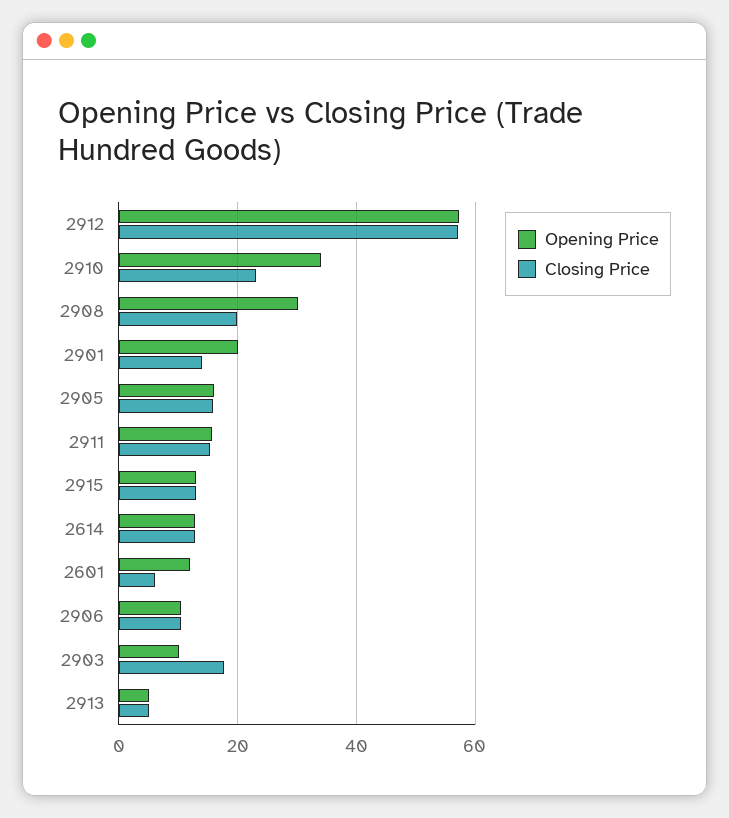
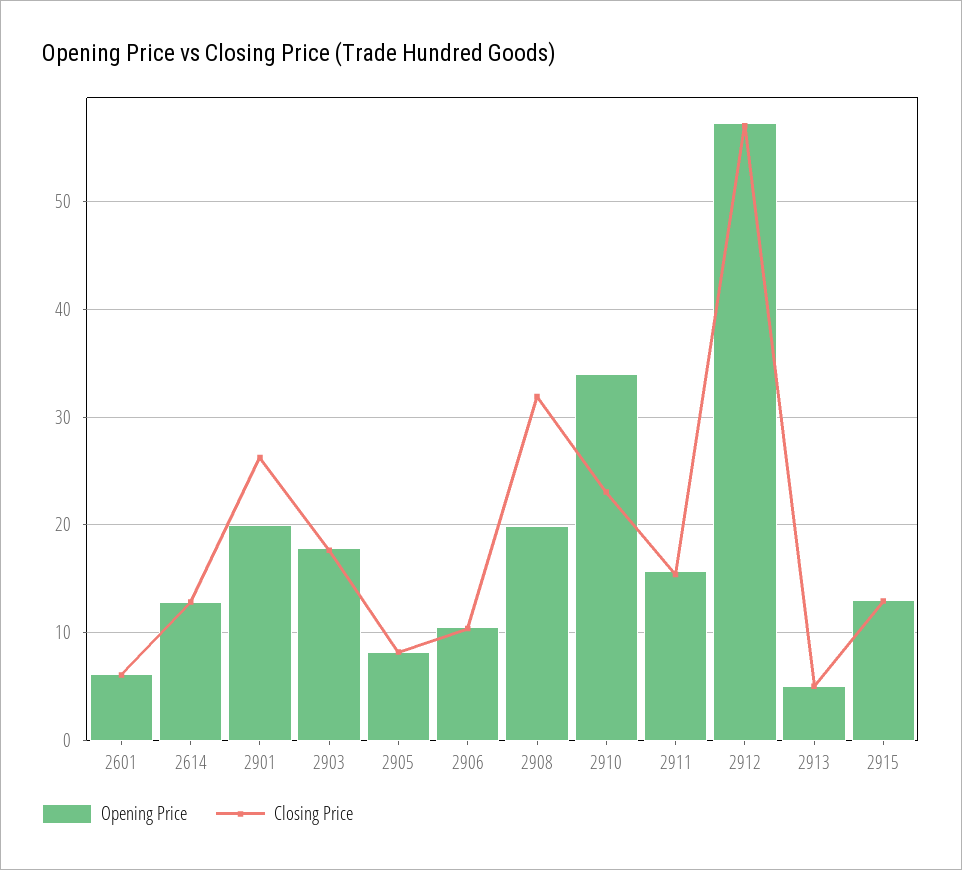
Opening Price, 2908: 30 -> 20
Closing Price, 2908: 20 -> 32
Closing Price, 2901: 14 -> 26
Opening Price, 2905: 16 -> 8
Closing Price, 2905: 16 -> 8
Opening Price, 2601: 12 -> 6
Opening Price, 2903: 10 -> 18

